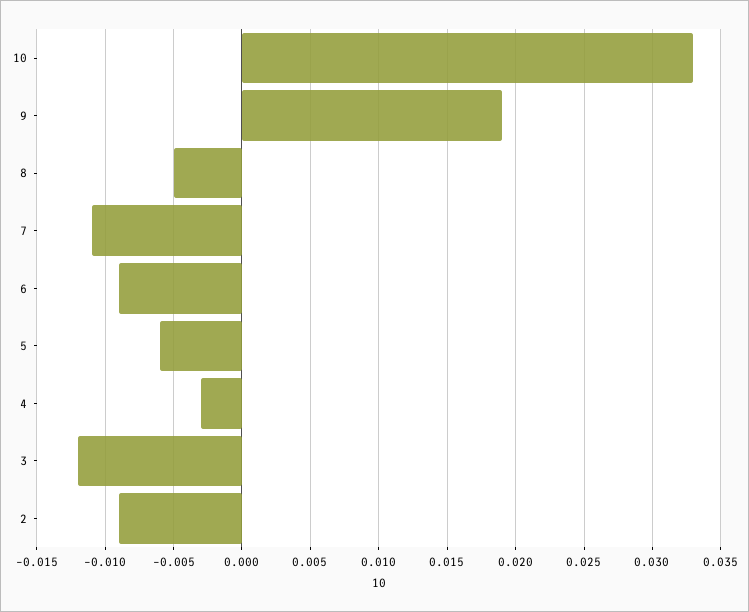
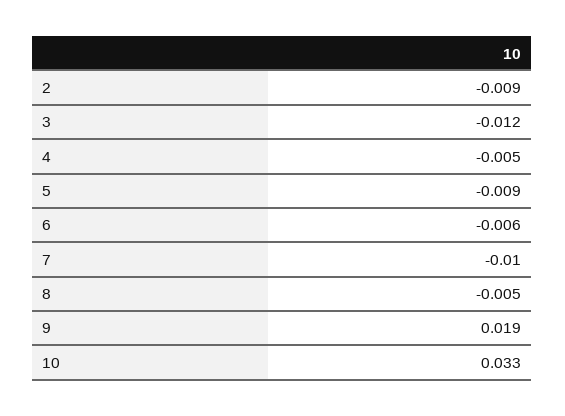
7: -0.011 -> -0.01
6: -0.009 -> -0.006
5: -0.006 -> -0.009
4: -0.003 -> -0.005

